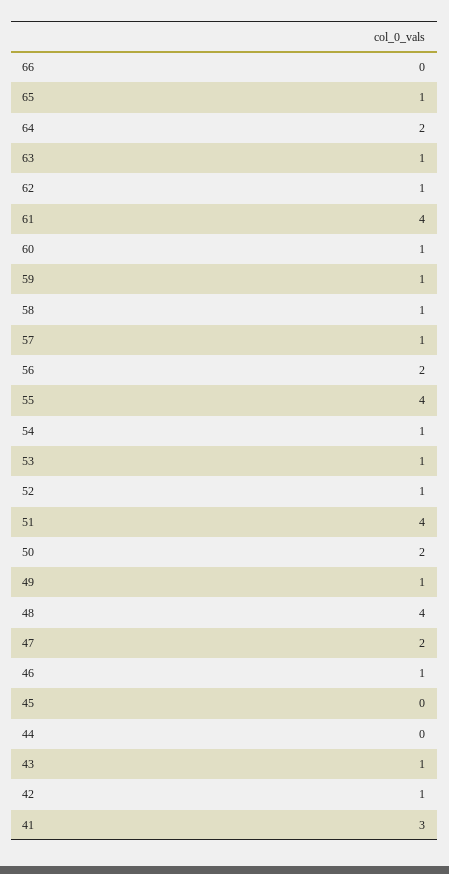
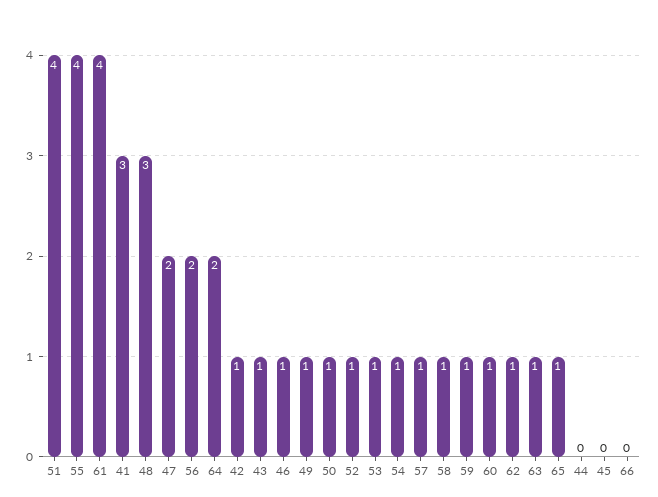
50: 2 -> 1
48: 4 -> 3

